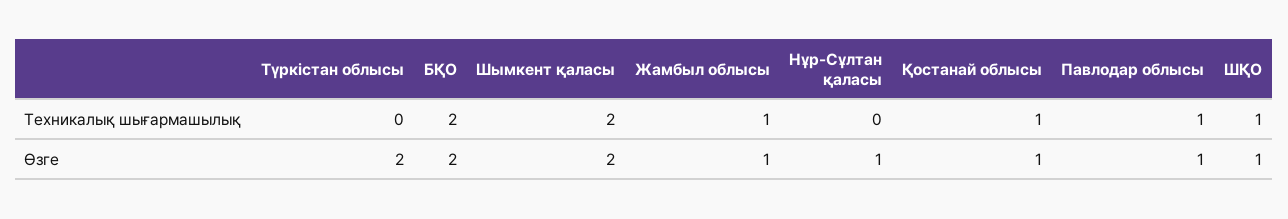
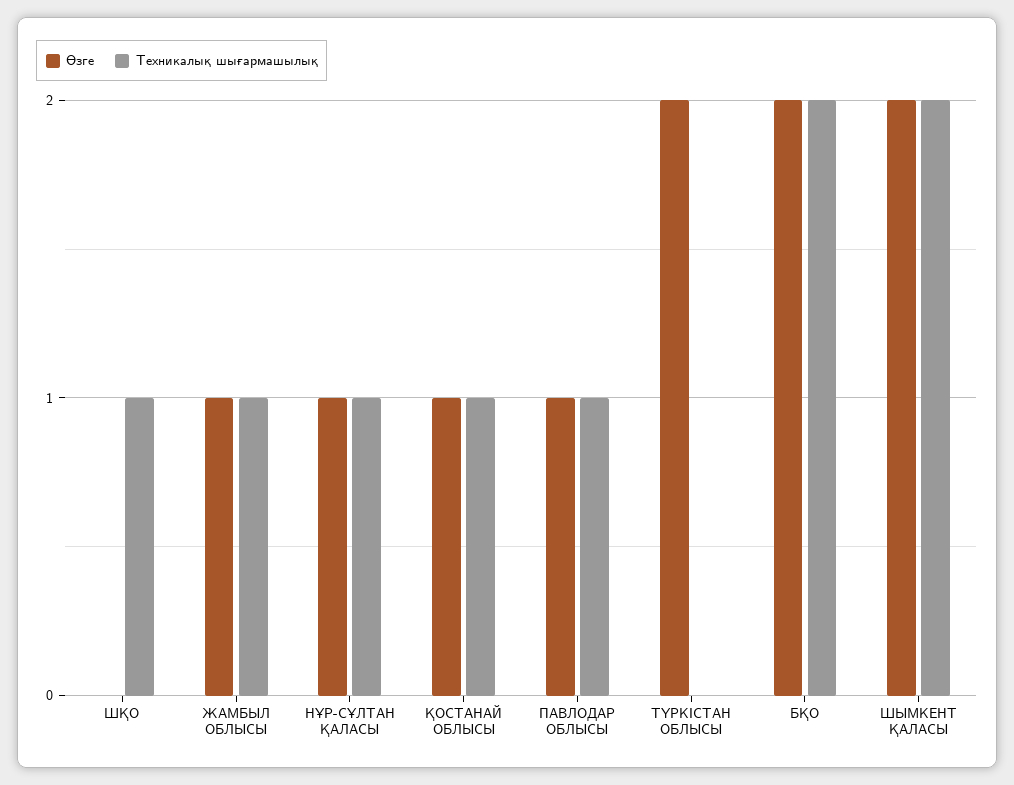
Техникалық шығармашылық, Нұр-Сұлтан қаласы: 0 -> 1
Өзге, ШҚО: 1 -> 0

